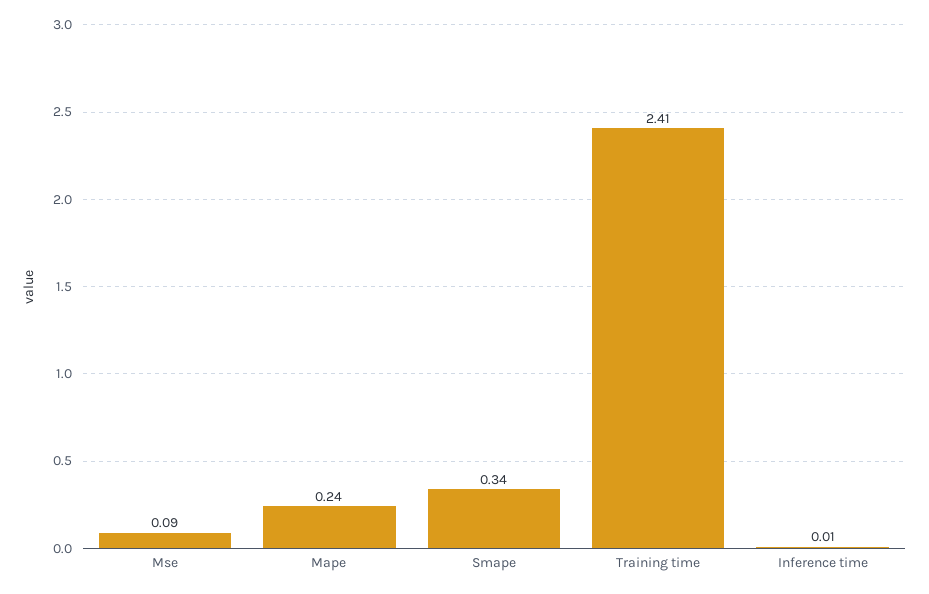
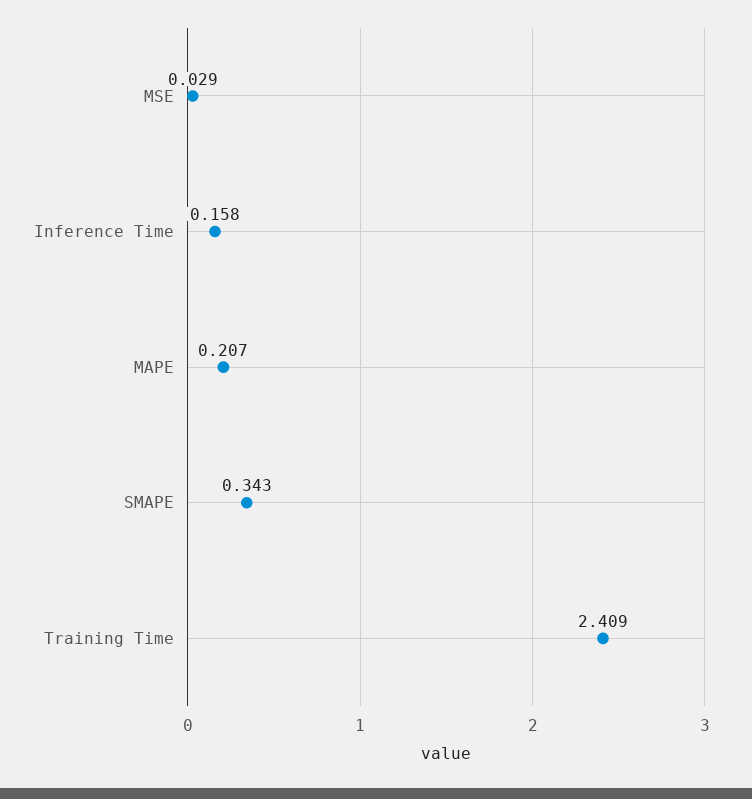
Mse: 0.09 -> 0.029
Mape: 0.24 -> 0.207
Inference time: 0.01 -> 0.158

